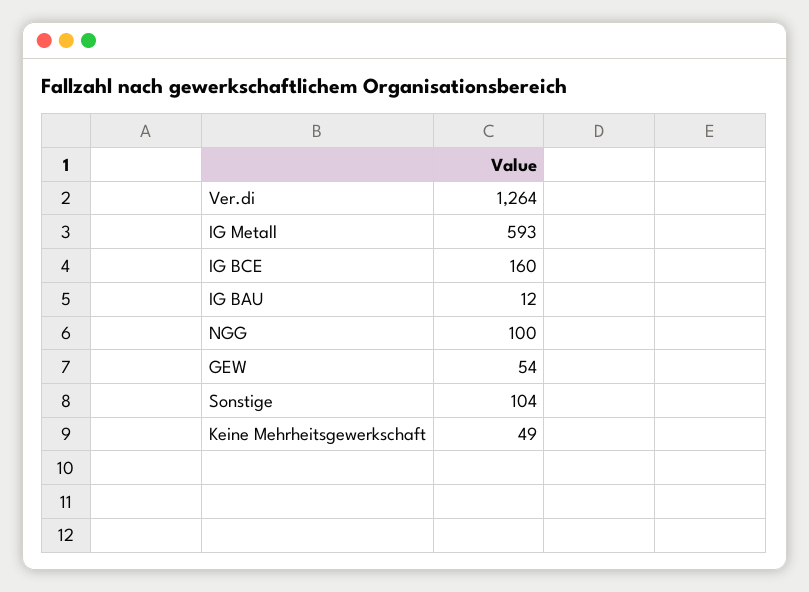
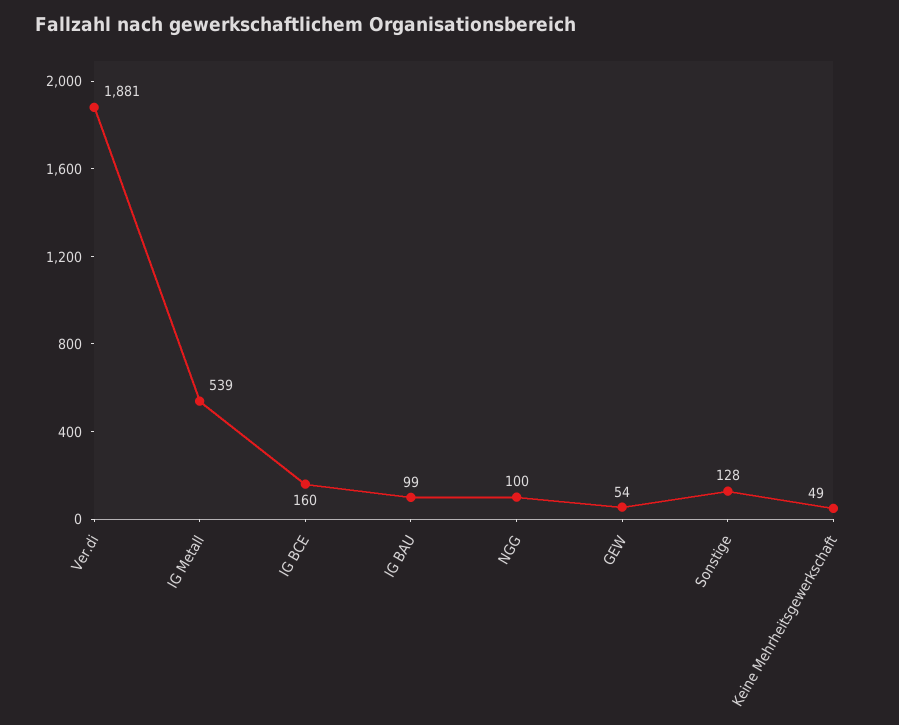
Ver.di: 1264 -> 1881
IG Metall: 593 -> 539
IG BAU: 12 -> 99
Sonstige: 104 -> 128

